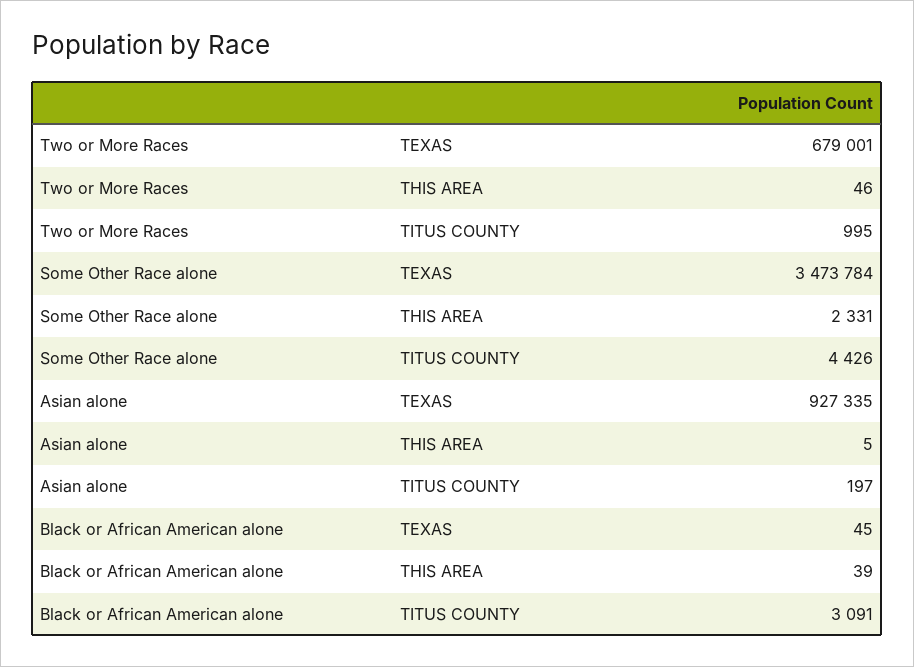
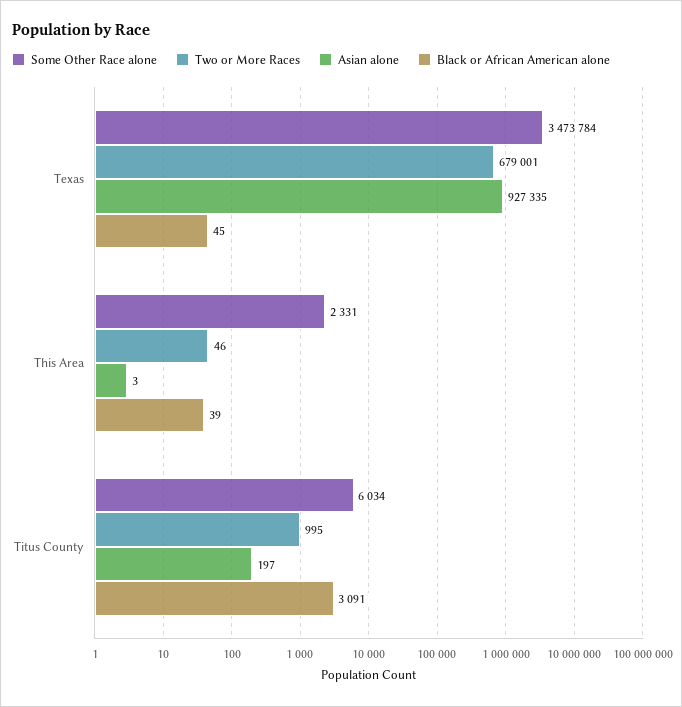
Some Other Race alone, TITUS COUNTY: 4426 -> 6034
Asian alone, THIS AREA: 5 -> 3

